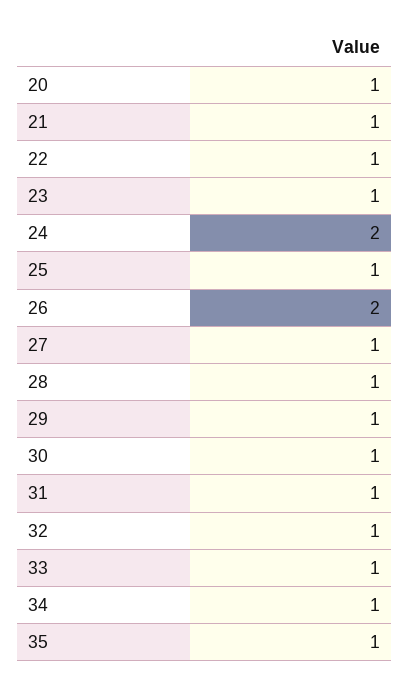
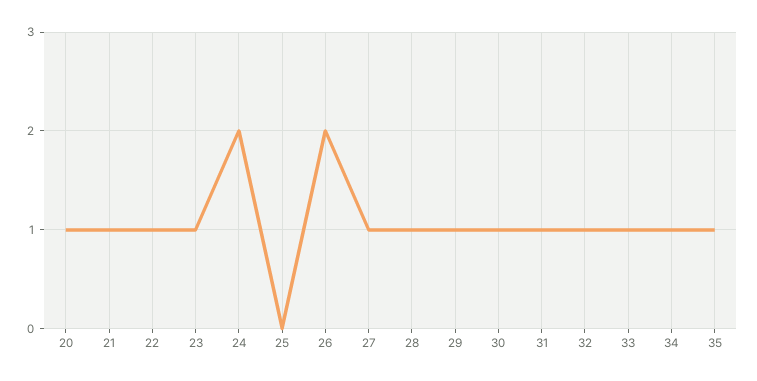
25: 1 -> 0

